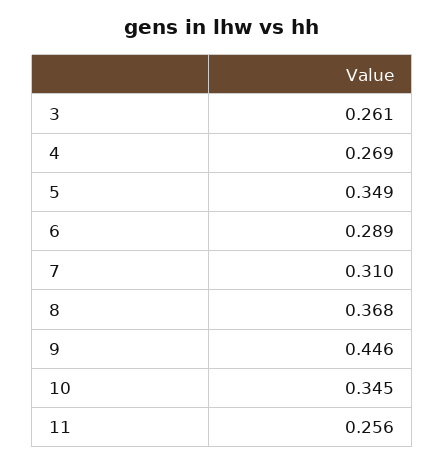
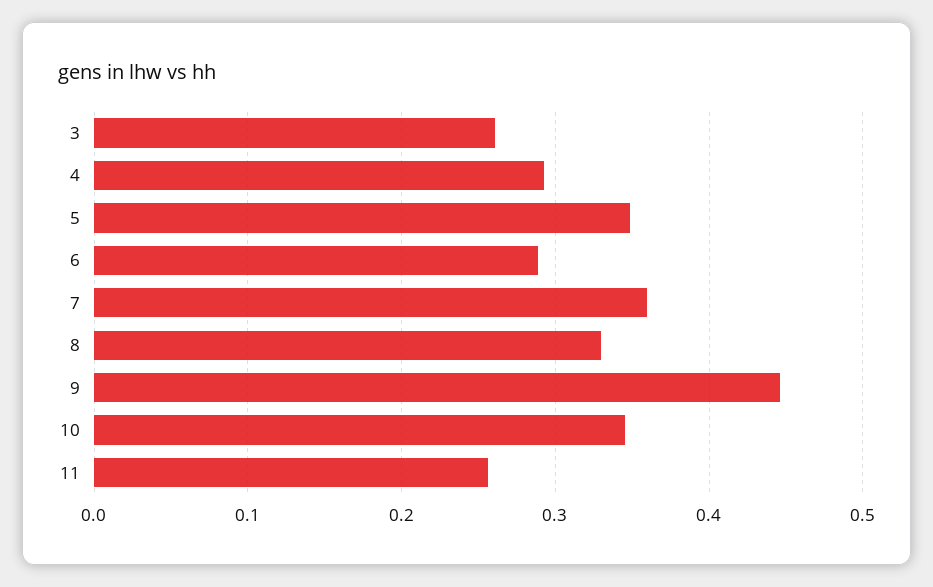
4: 0.269 -> 0.29
7: 0.31 -> 0.36
8: 0.368 -> 0.33

